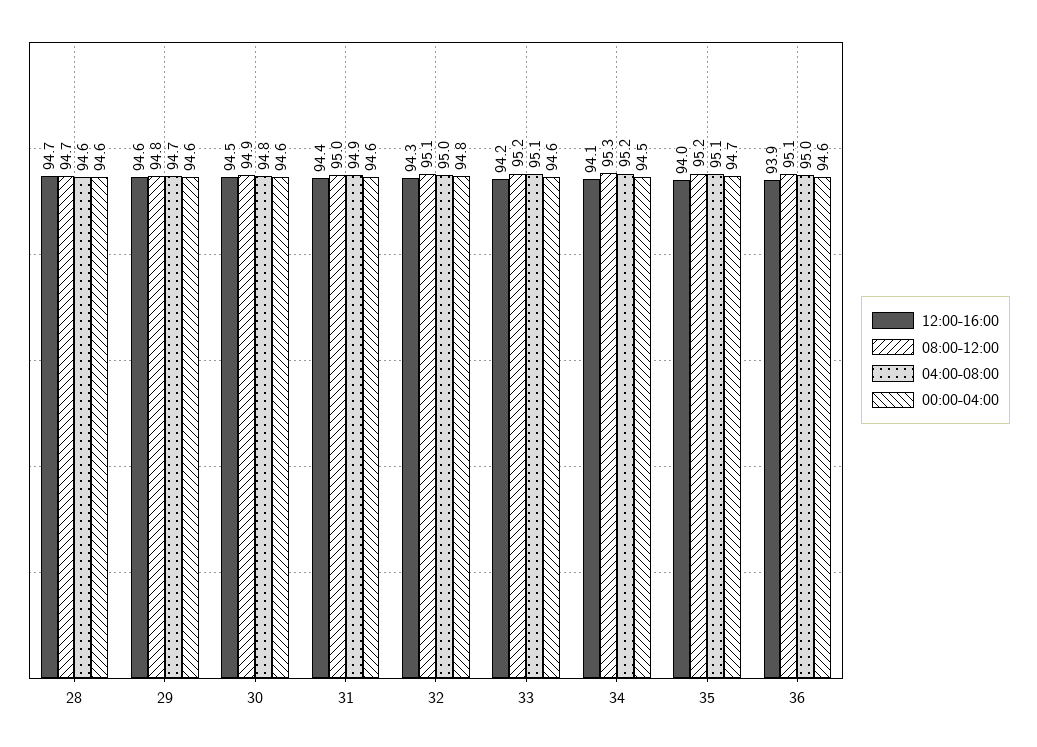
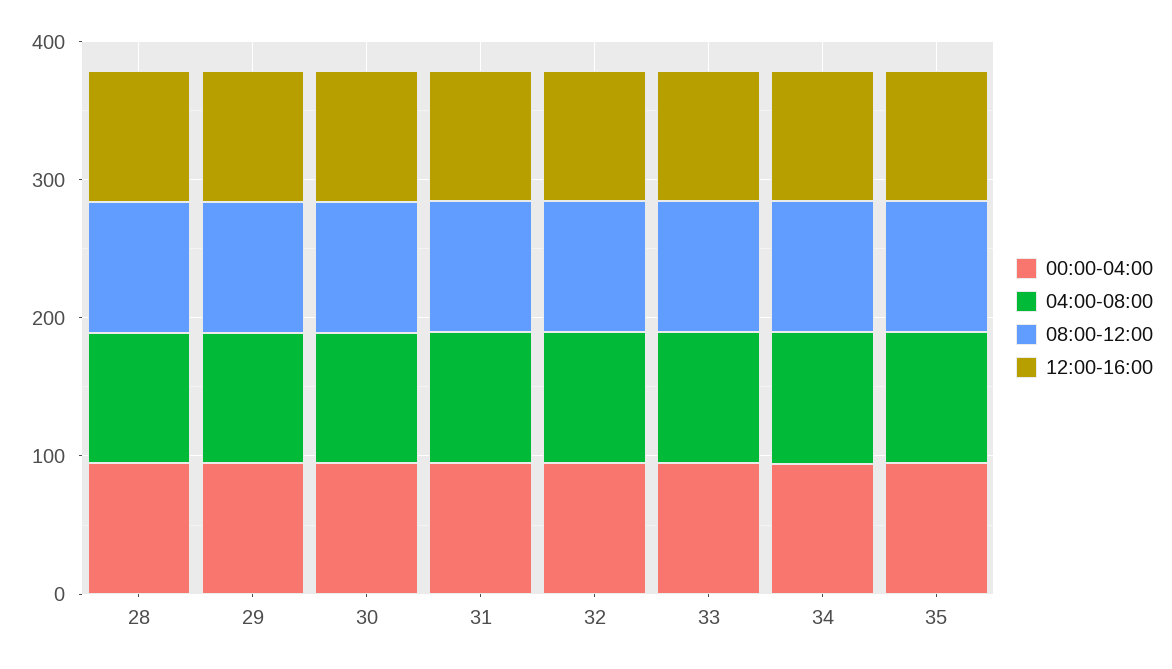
12:00-16:00, 36: 93.9 -> none
08:00-12:00, 36: 95.1 -> none
04:00-08:00, 36: 95 -> none
00:00-04:00, 36: 94.6 -> none

